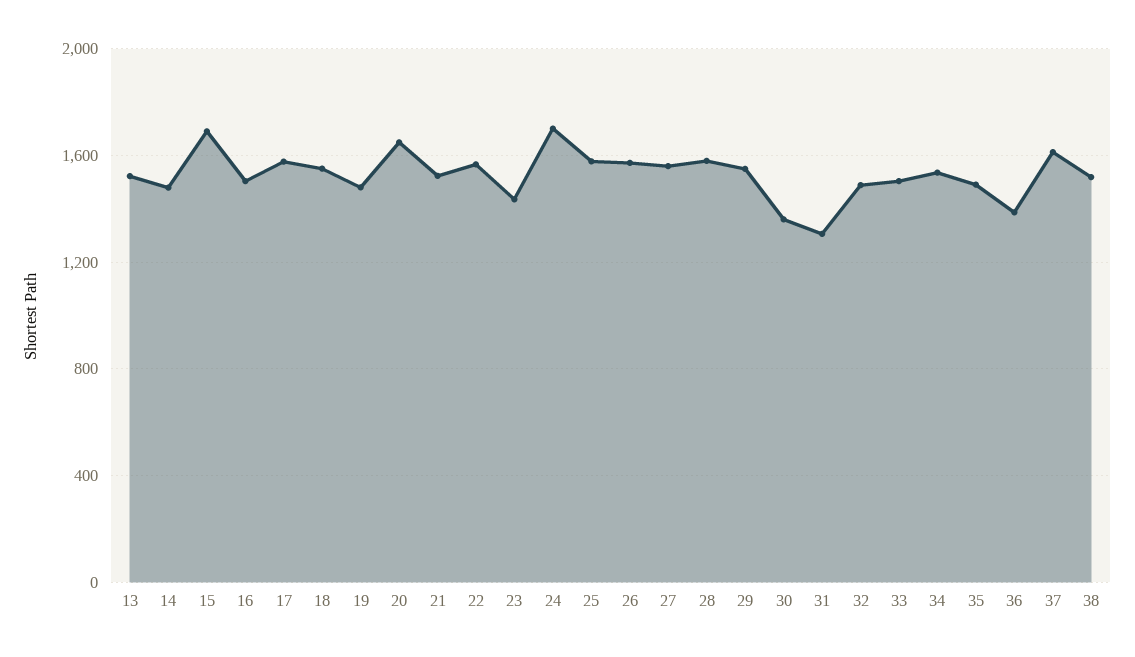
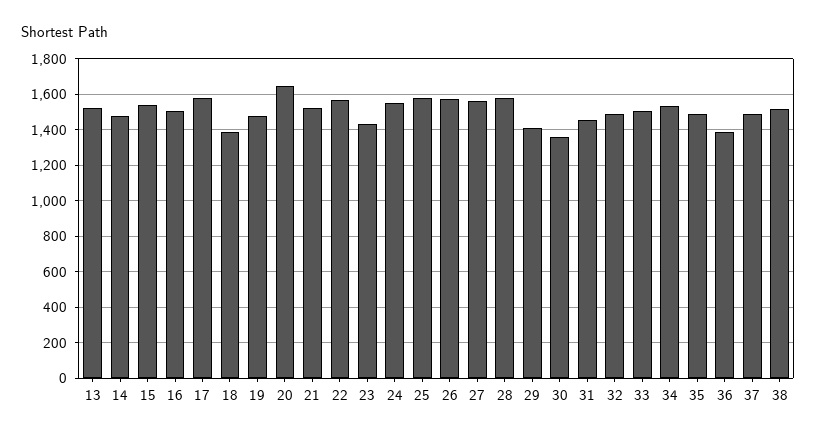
15: 1700 -> 1550
18: 1550 -> 1400
24: 1700 -> 1550
29: 1550 -> 1400
31: 1300 -> 1450
37: 1600 -> 1500

